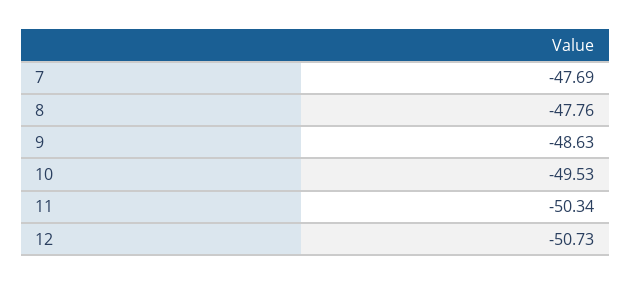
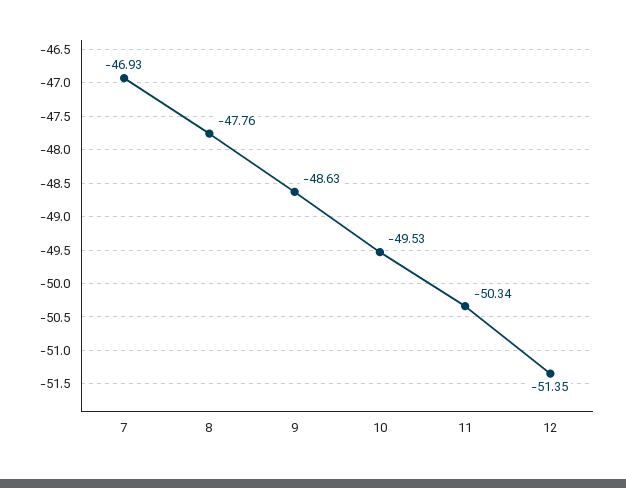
7: -47.69 -> -46.93
12: -50.73 -> -51.35

